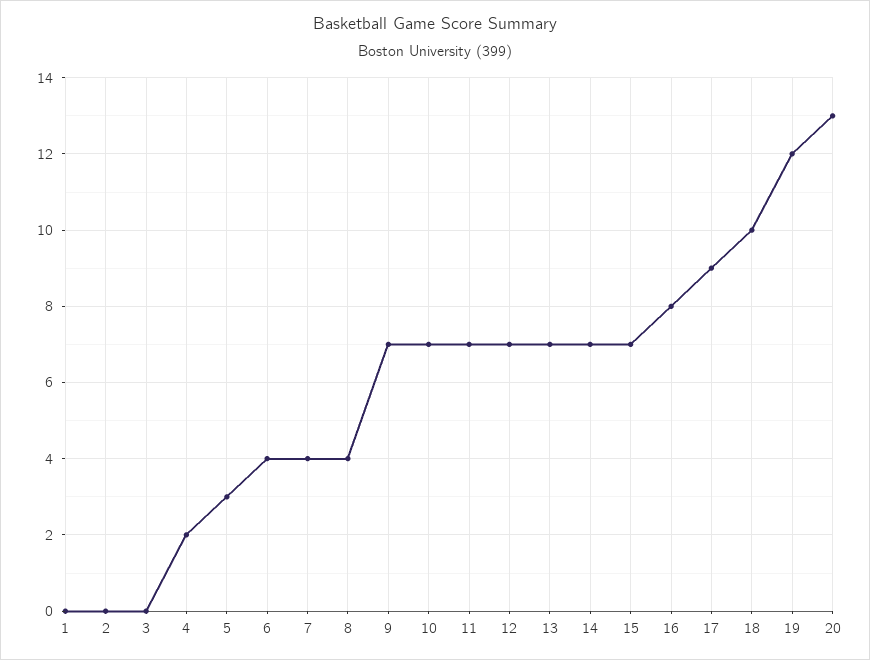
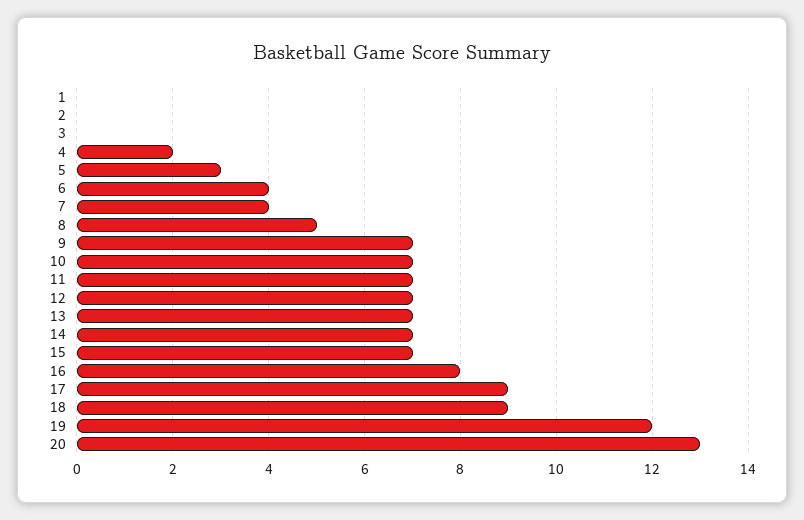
8: 4 -> 5
18: 10 -> 9

